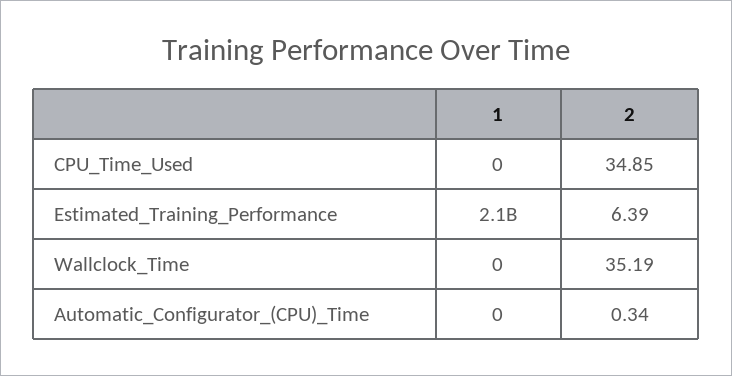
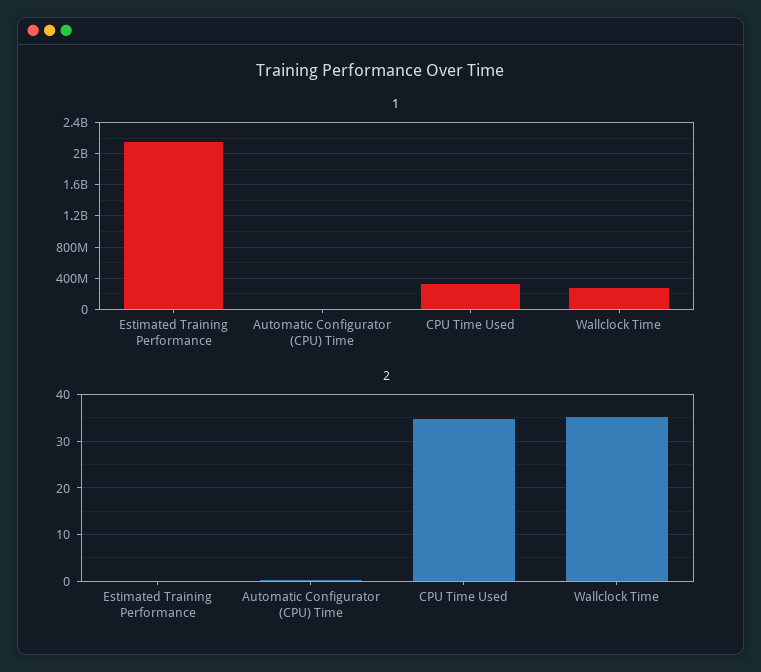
1, CPU_Time_Used: 0 -> 300000000
2, Estimated_Training_Performance: 6.39 -> 0
1, Wallclock_Time: 0 -> 300000000

